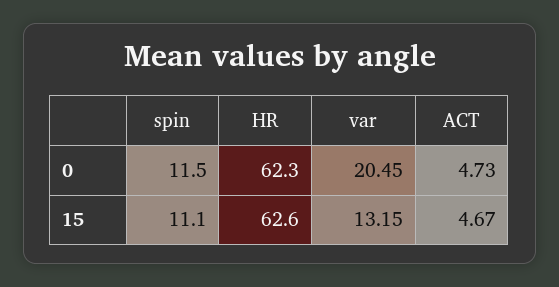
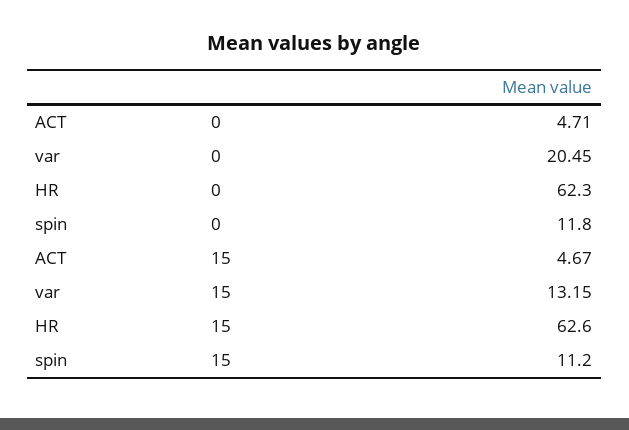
spin, 0: 11.5 -> 11.8
ACT, 0: 4.73 -> 4.71
spin, 15: 11.1 -> 11.2

